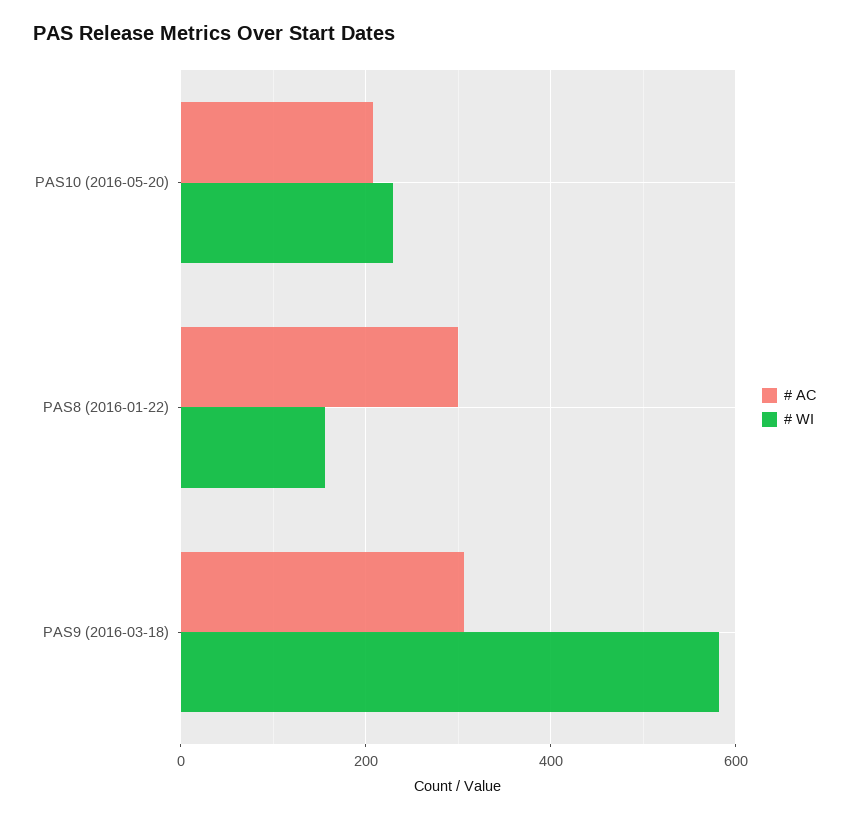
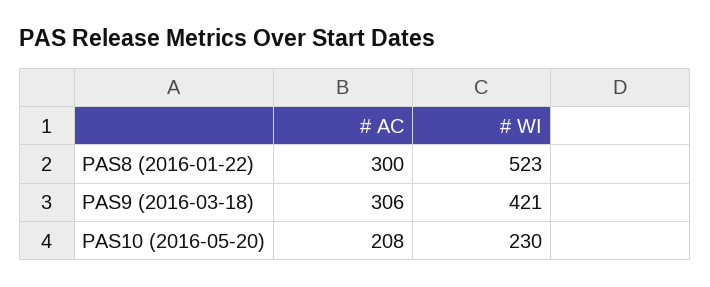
# WI, PAS8 (2016-01-22): 160 -> 523
# WI, PAS9 (2016-03-18): 580 -> 421

